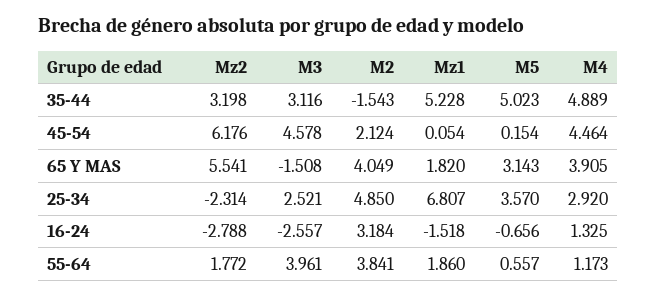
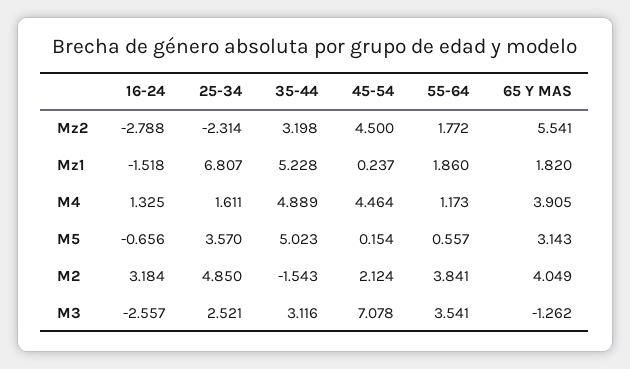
Mz2, 45-54: 6.176 -> 4.5
M3, 45-54: 4.578 -> 7.078
Mz1, 45-54: 0.054 -> 0.237
M3, 65 Y MAS: -1.508 -> -1.262
M4, 25-34: 2.92 -> 1.611
M3, 55-64: 3.961 -> 3.541

